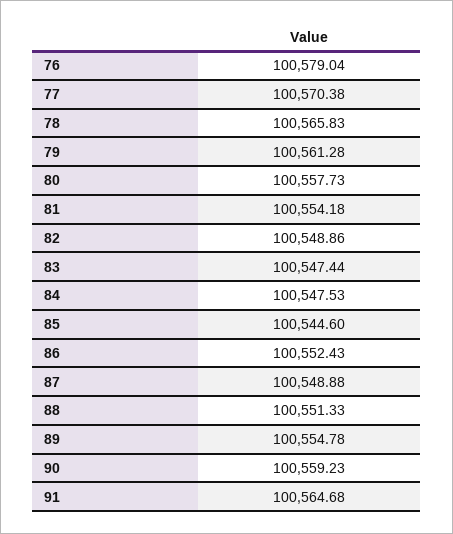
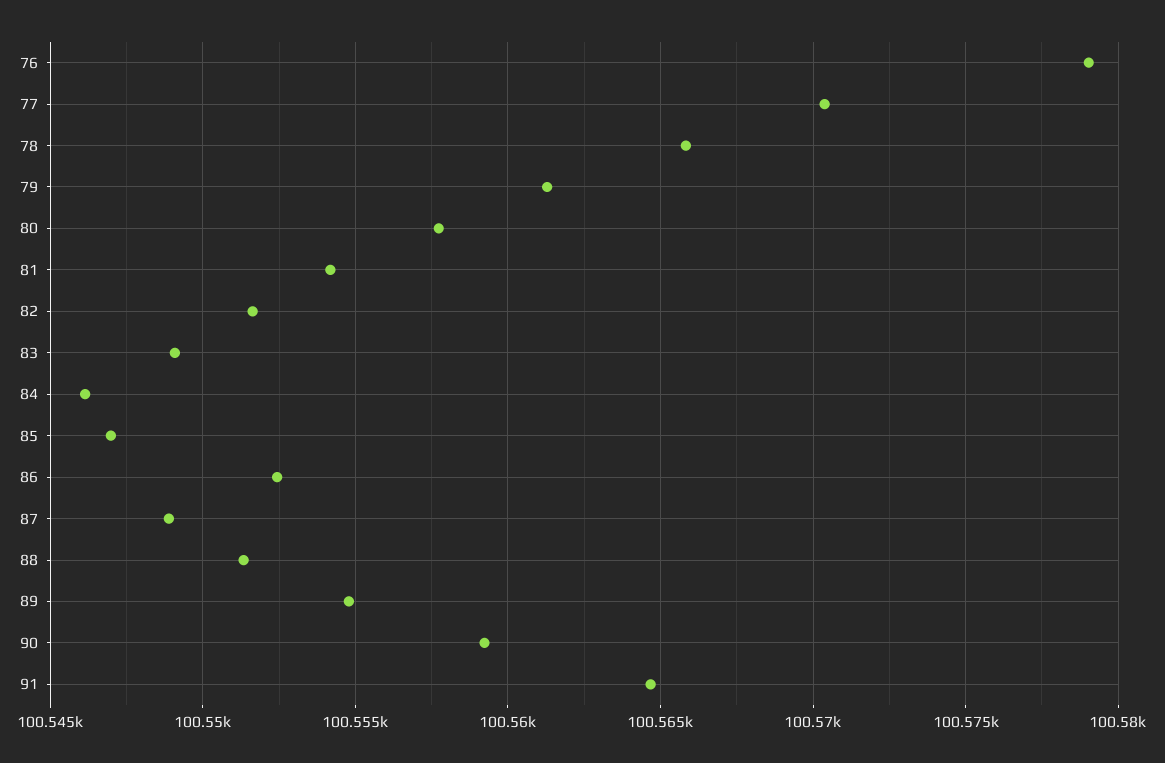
82: 100548.86 -> 100551.5
83: 100547.44 -> 100549
84: 100547.53 -> 100546
85: 100544.6 -> 100547

